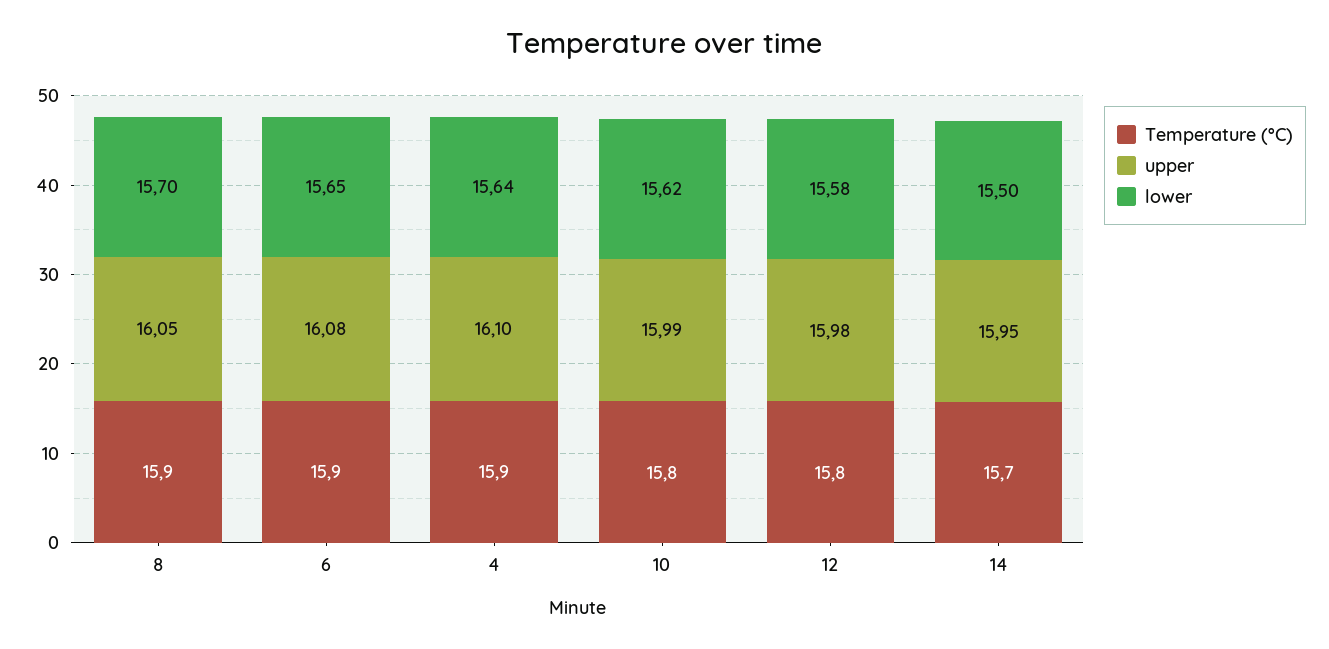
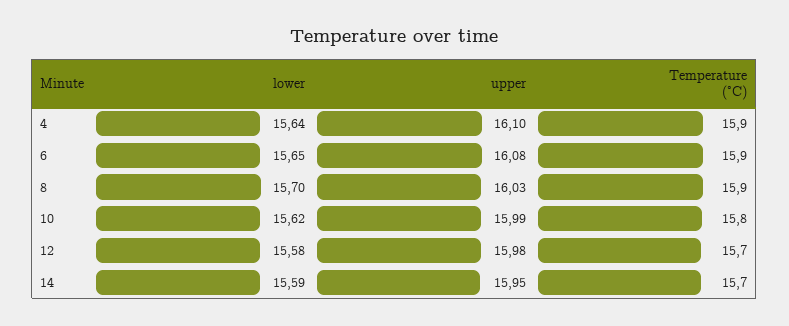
upper, 8: 16.05 -> 16.03
Temperature (°C), 12: 15.8 -> 15.7
lower, 14: 15.5 -> 15.59

